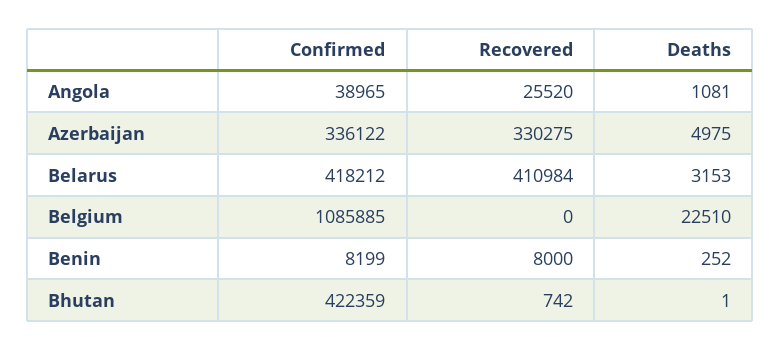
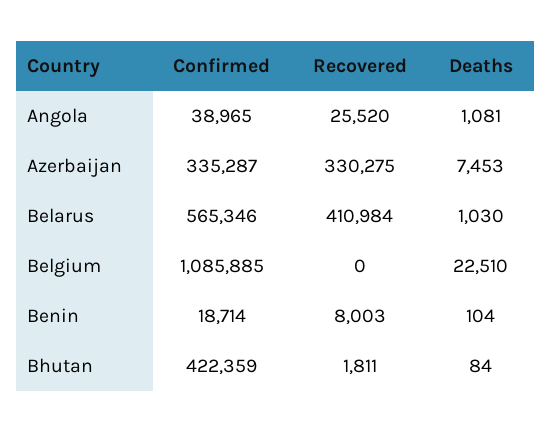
Confirmed, Azerbaijan: 336122 -> 335287
Deaths, Azerbaijan: 4975 -> 7453
Confirmed, Belarus: 418212 -> 565346
Deaths, Belarus: 3153 -> 1030
Confirmed, Benin: 8199 -> 18714
Recovered, Benin: 8000 -> 8003
Deaths, Benin: 252 -> 104
Recovered, Bhutan: 742 -> 1811
Deaths, Bhutan: 1 -> 84

